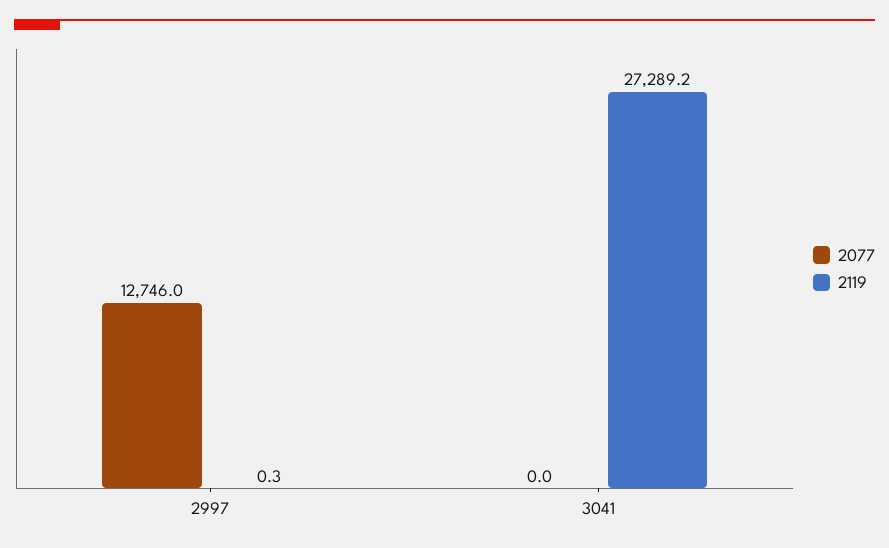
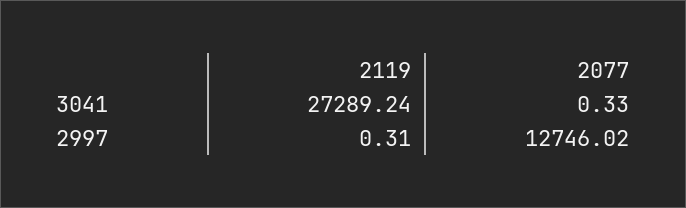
2077, 3041: 0 -> 0.33

